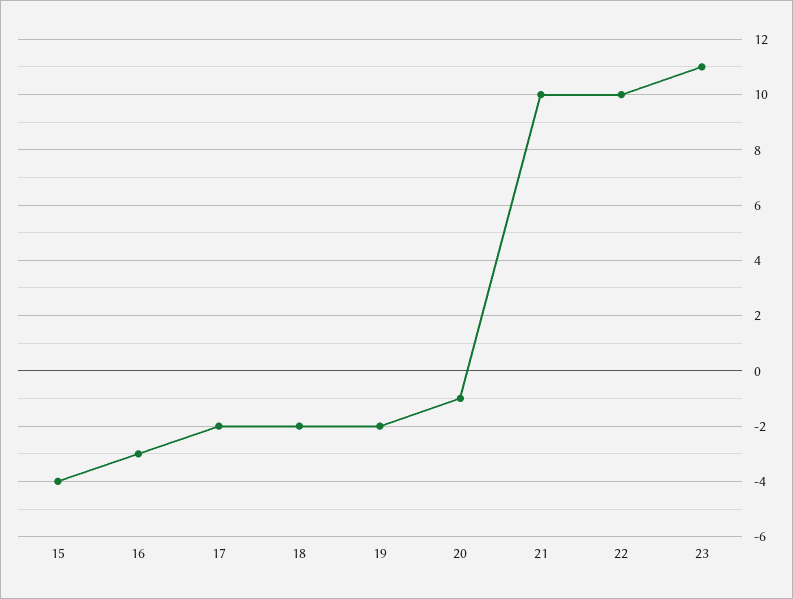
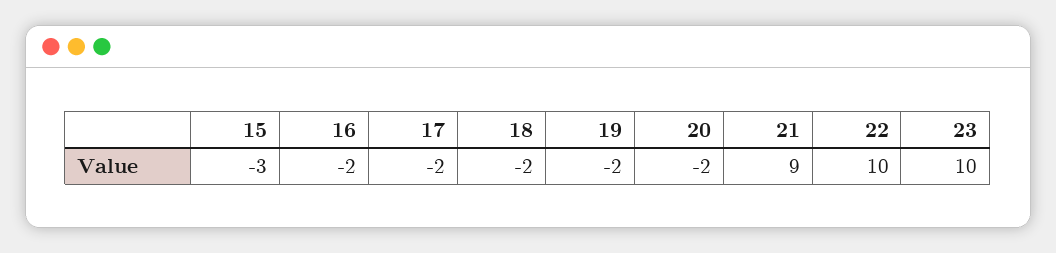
15: -4 -> -3
16: -3 -> -2
20: -1 -> -2
21: 10 -> 9
23: 11 -> 10

